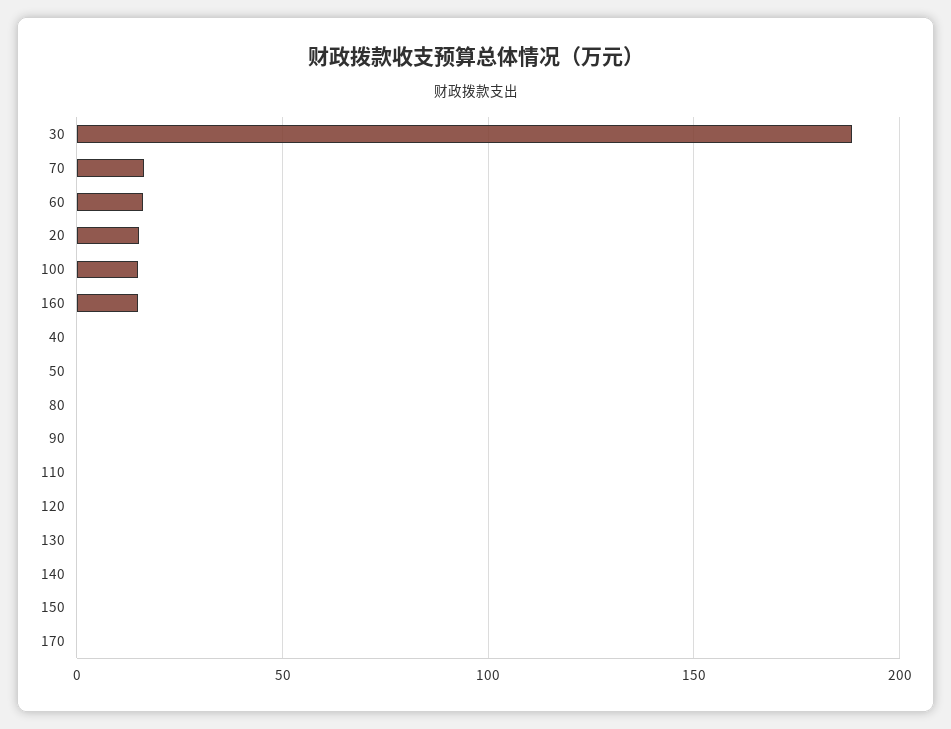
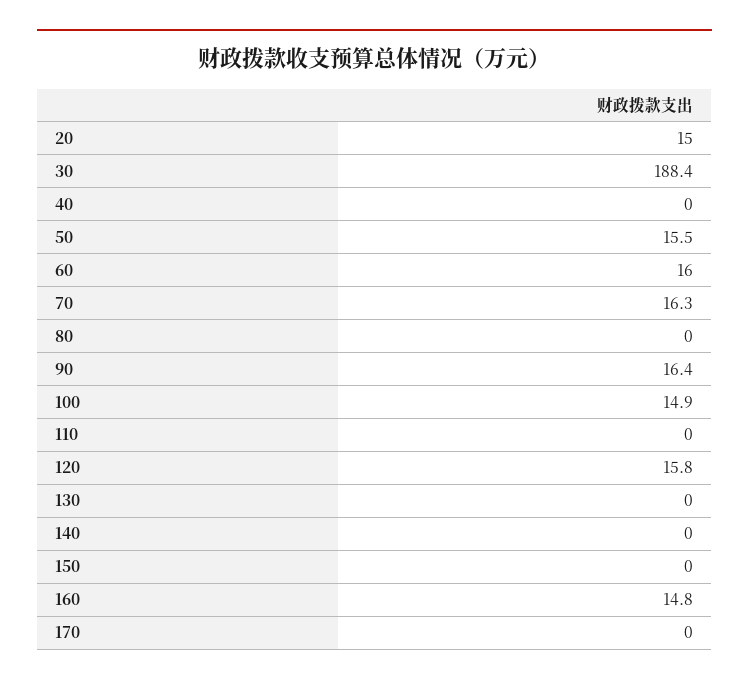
50: 0 -> 15.5
90: 0 -> 16.4
120: 0 -> 15.8

